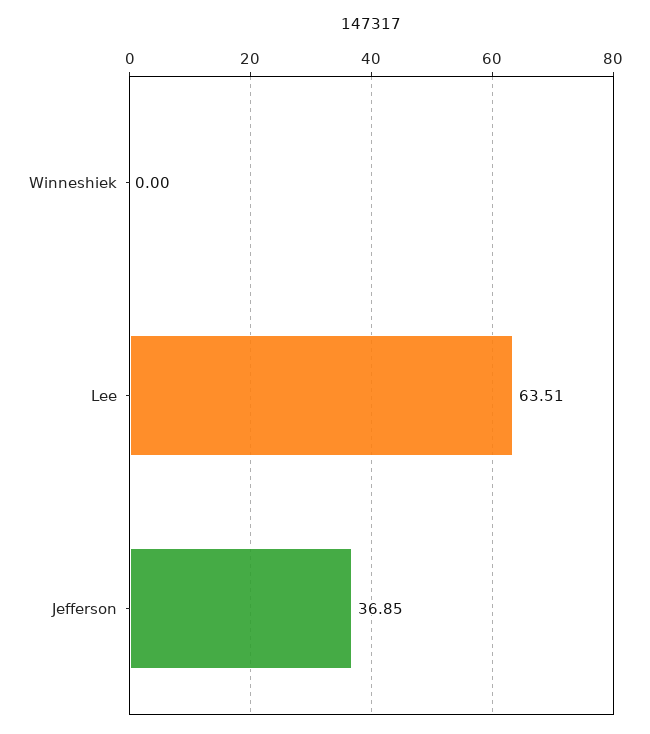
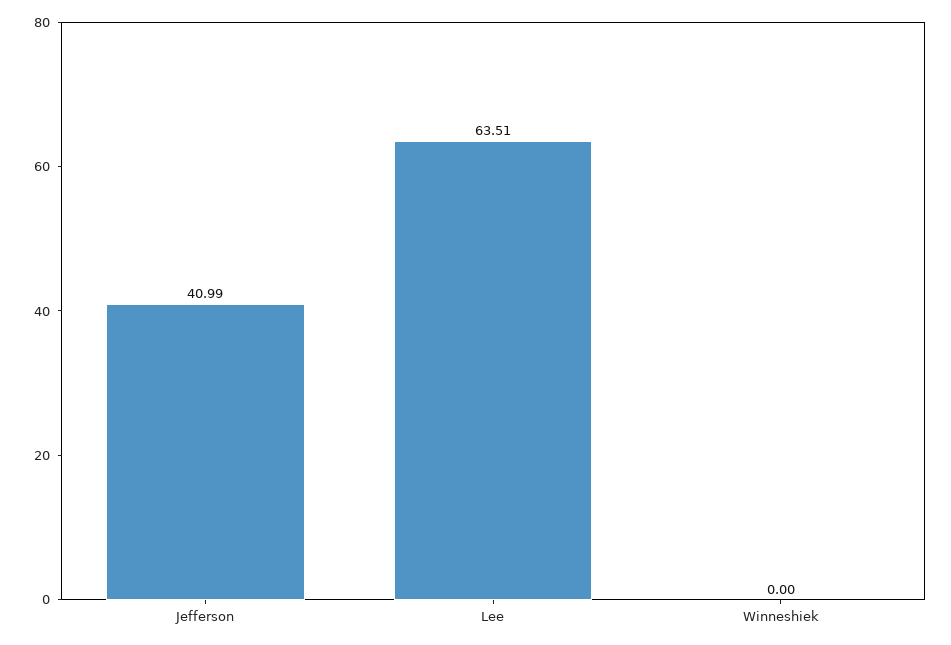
Jefferson: 36.85 -> 40.99

